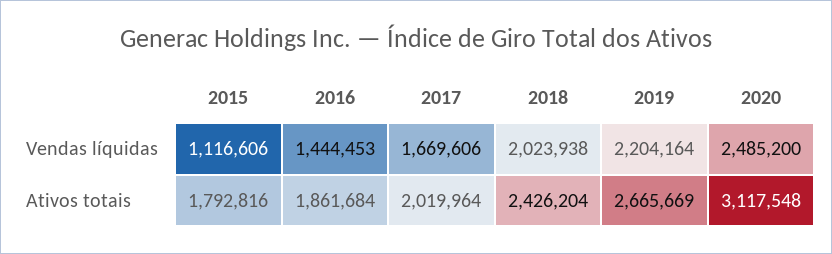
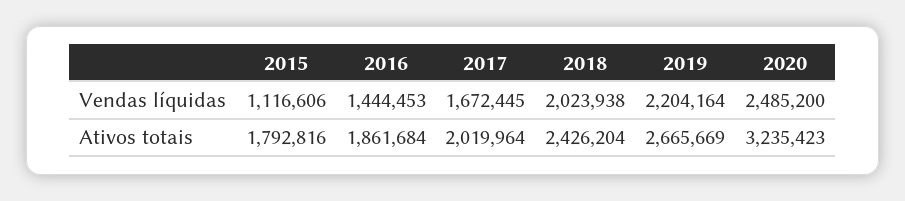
2017, Vendas líquidas: 1669606 -> 1672445
2020, Ativos totais: 3117548 -> 3235423

